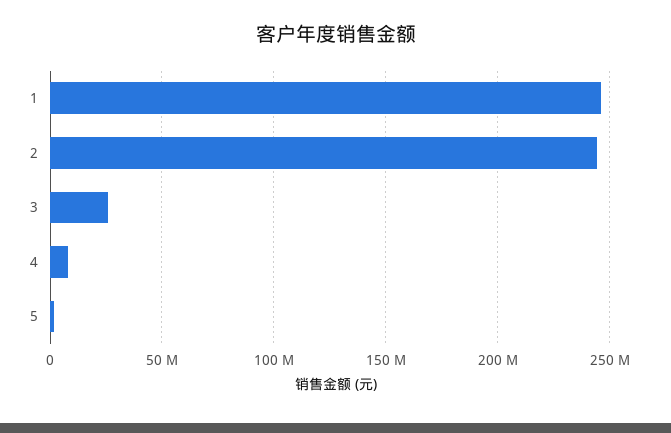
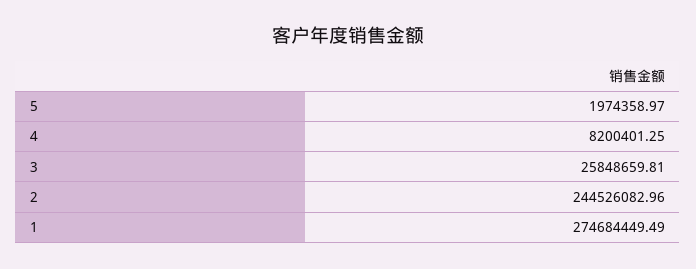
1: 245000000 -> 274684449.49

